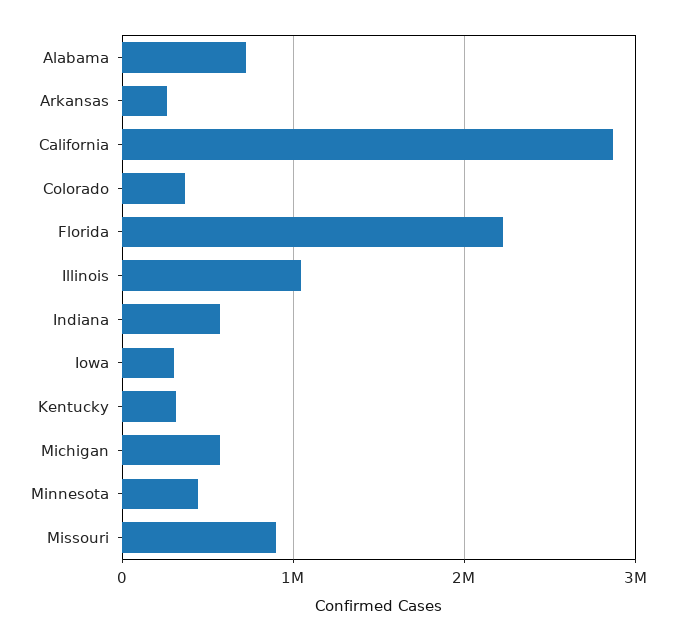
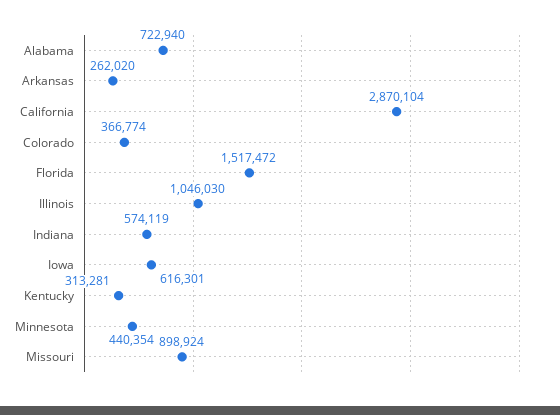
Florida: 2200000 -> 1517472
Iowa: 300000 -> 616301
Michigan: 600000 -> none

